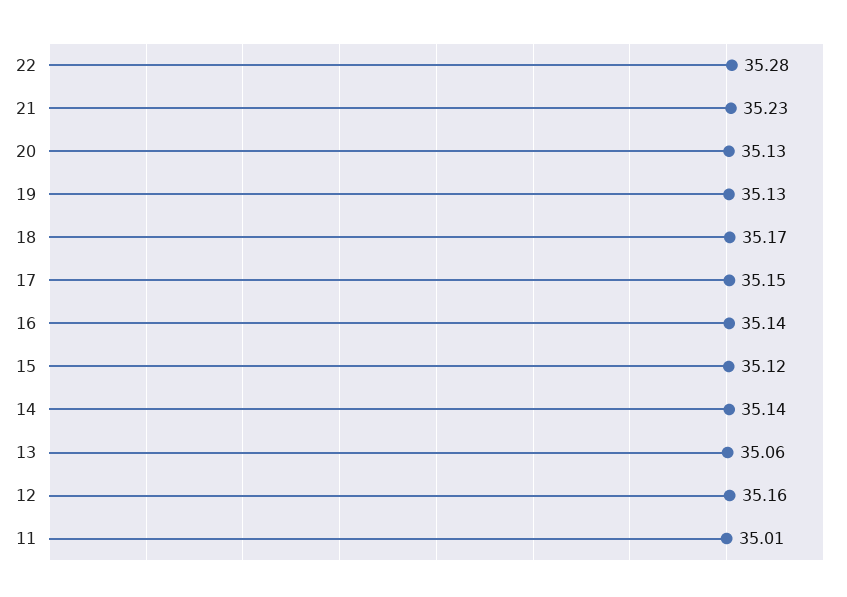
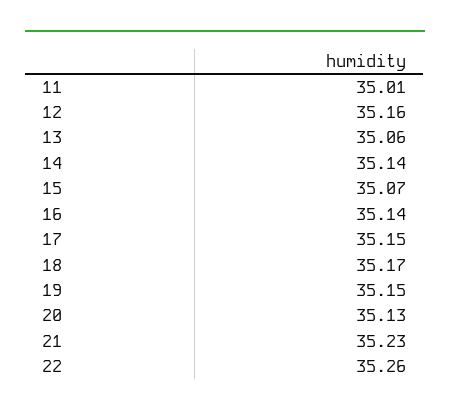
22: 35.28 -> 35.26
19: 35.13 -> 35.15
15: 35.12 -> 35.07

